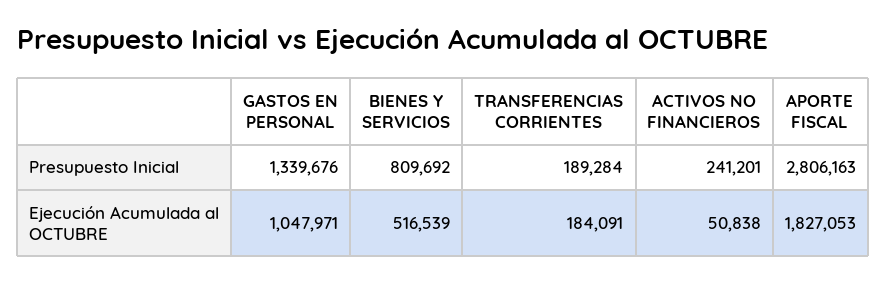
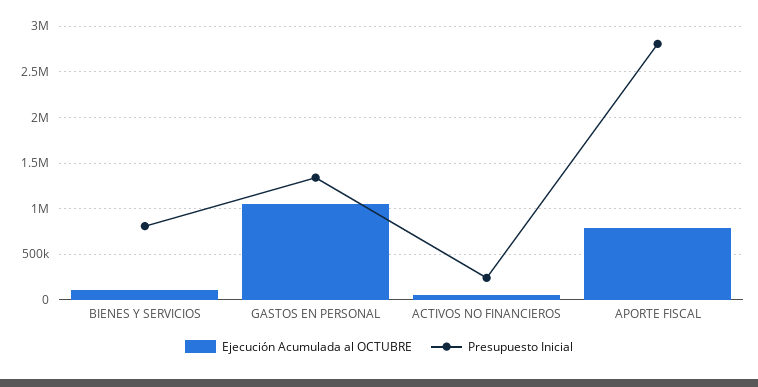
Presupuesto Inicial, TRANSFERENCIAS CORRIENTES: 189284 -> none
Ejecución Acumulada al OCTUBRE, BIENES Y SERVICIOS: 516539 -> 100000
Ejecución Acumulada al OCTUBRE, TRANSFERENCIAS CORRIENTES: 184091 -> none
Ejecución Acumulada al OCTUBRE, APORTE FISCAL: 1827053 -> 800000

